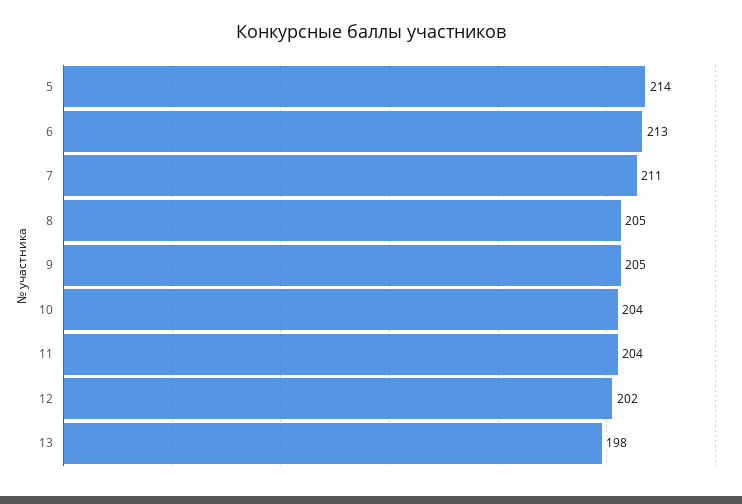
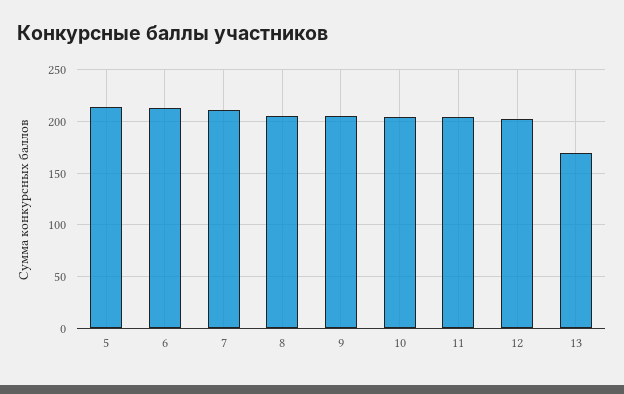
13: 198 -> 170

